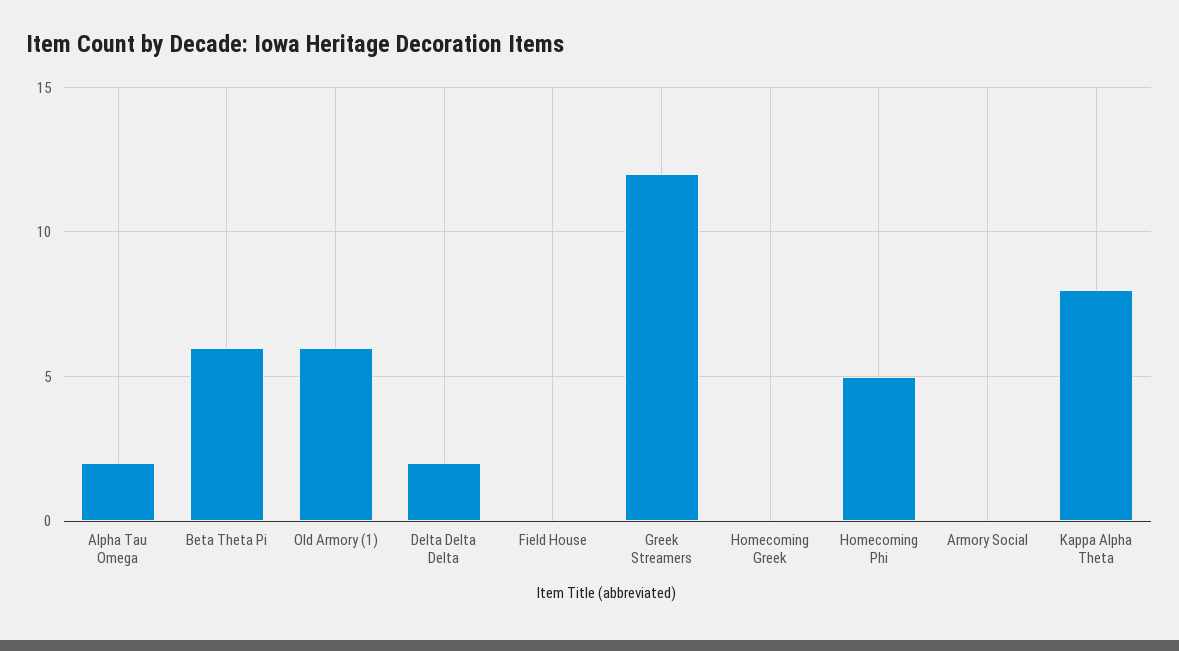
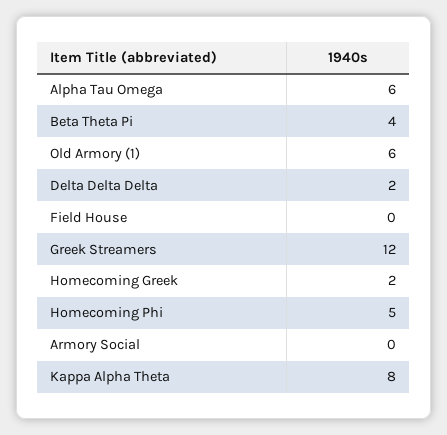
Alpha Tau Omega: 2 -> 6
Beta Theta Pi: 6 -> 4
Homecoming Greek: 0 -> 2

